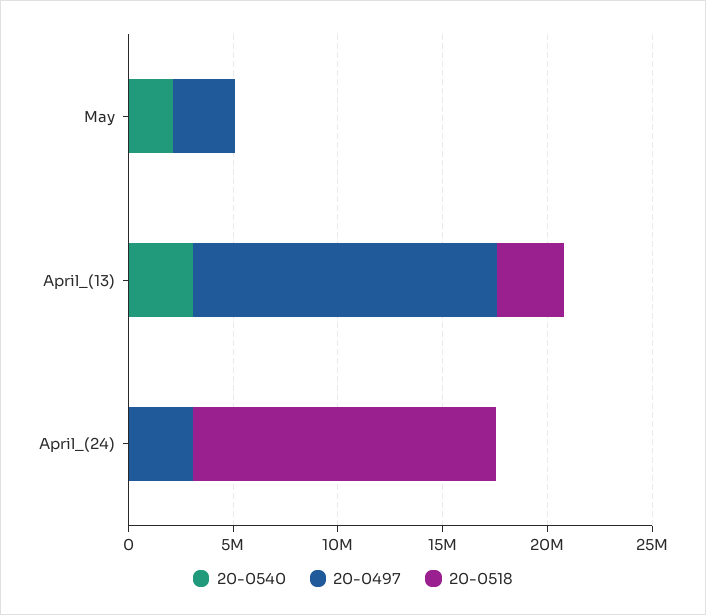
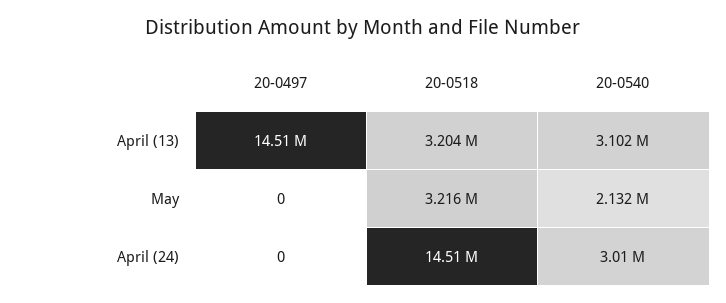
20-0497, May: 3000000 -> 0
20-0518, May: 0 -> 3216000
20-0540, April_(24): 0 -> 3010000
20-0497, April_(24): 3000000 -> 0

